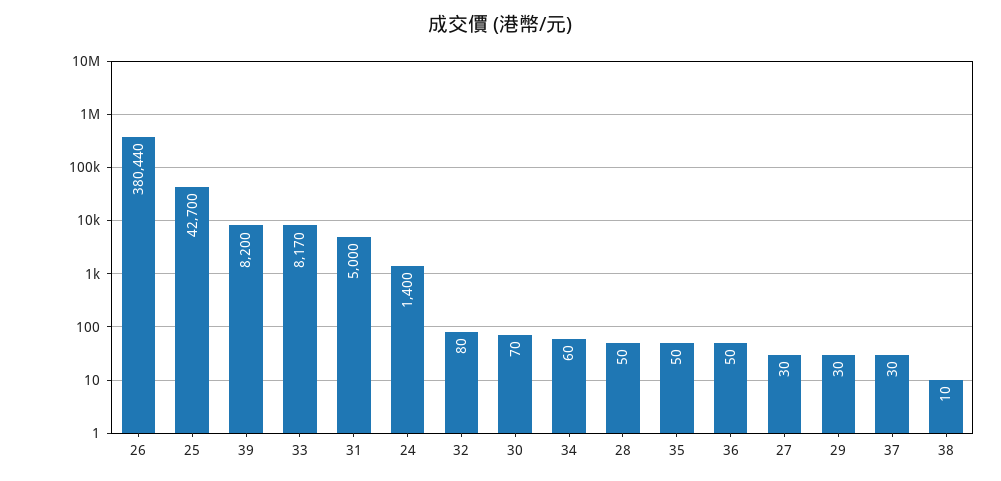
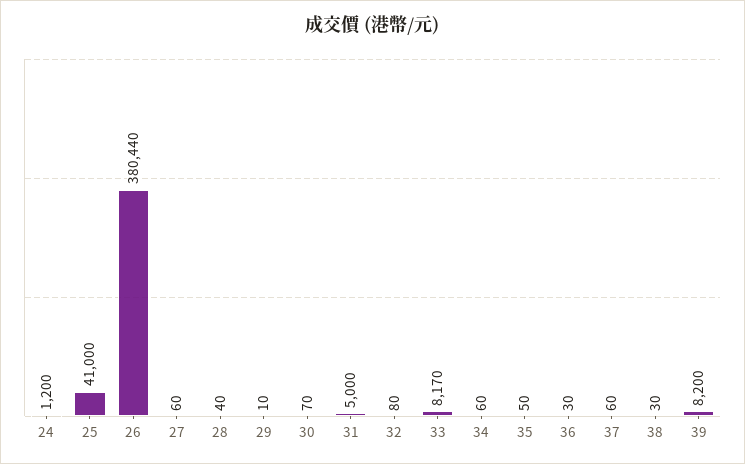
25: 42700 -> 41000
24: 1400 -> 1200
28: 50 -> 40
36: 50 -> 30
27: 30 -> 60
29: 30 -> 10
37: 30 -> 60
38: 10 -> 30

